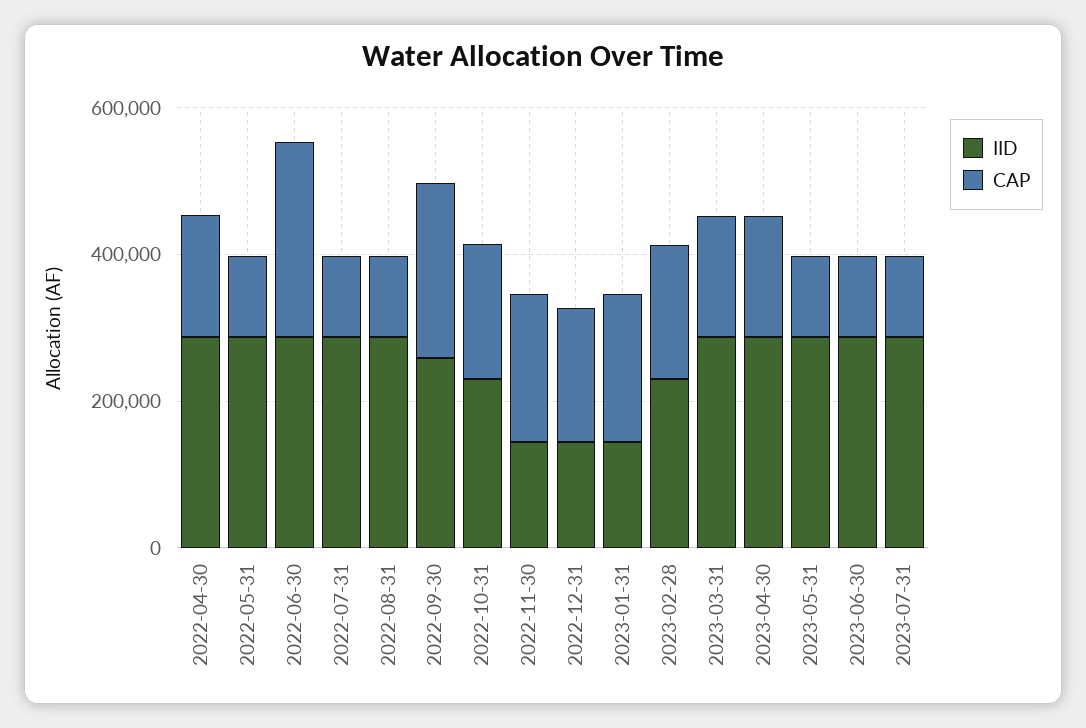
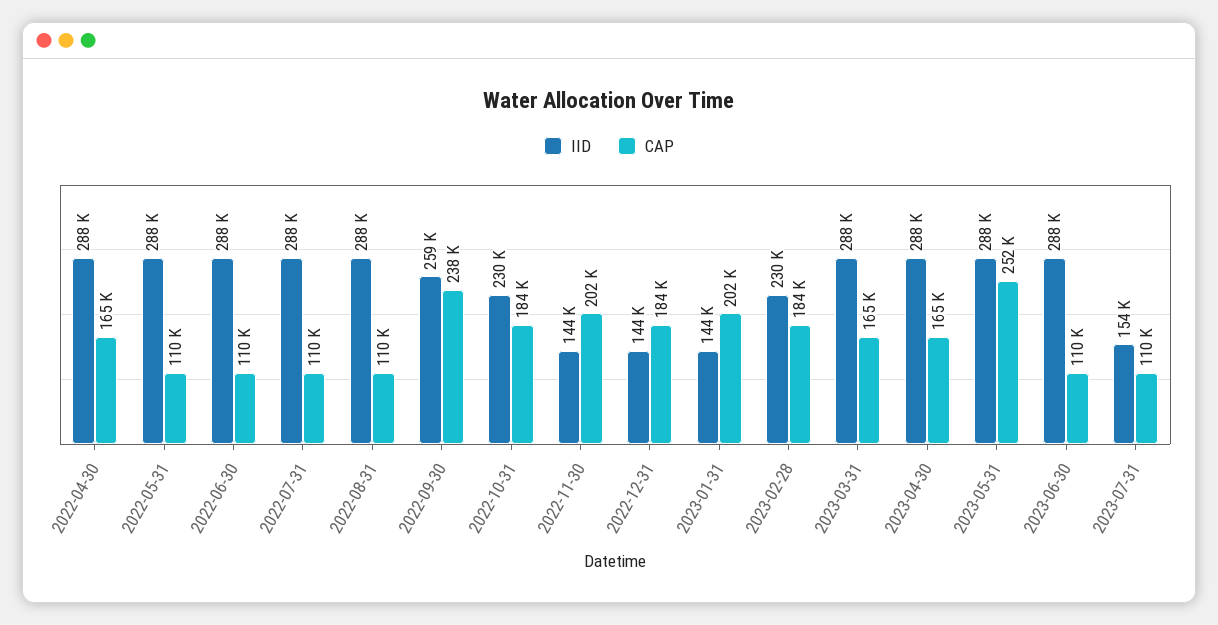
CAP, 2022-06-30: 250000 -> 110000
CAP, 2023-05-31: 100000 -> 252000
IID, 2023-07-31: 300000 -> 154000

